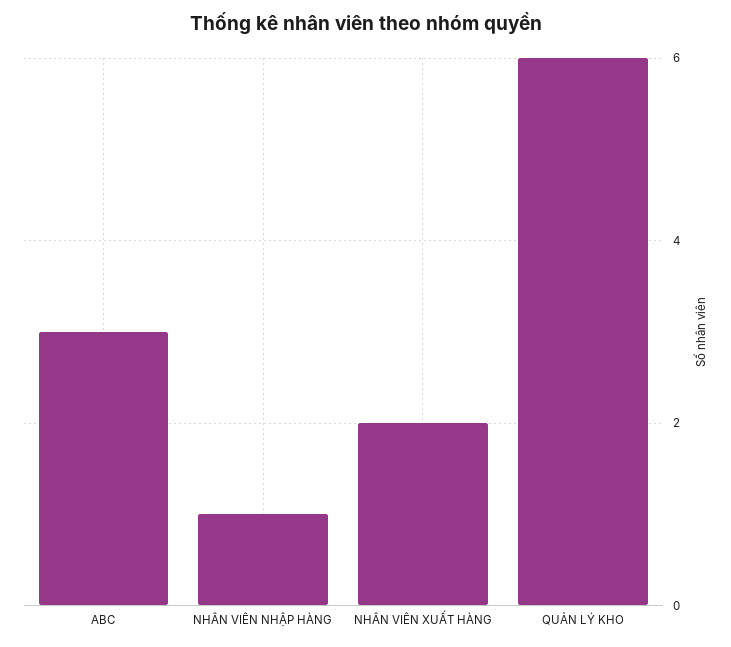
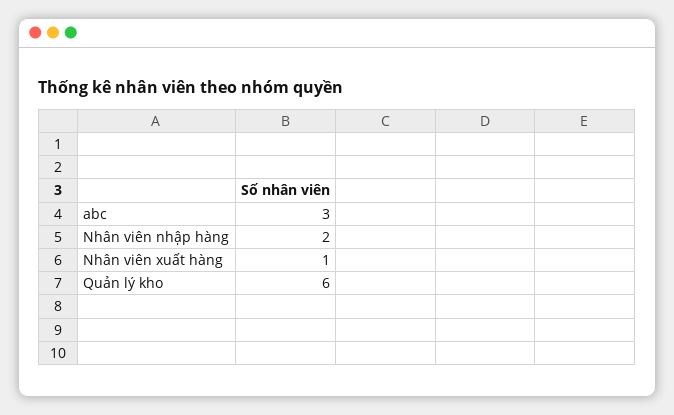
NHÂN VIÊN NHẬP HÀNG: 1 -> 2
NHÂN VIÊN XUẤT HÀNG: 2 -> 1

